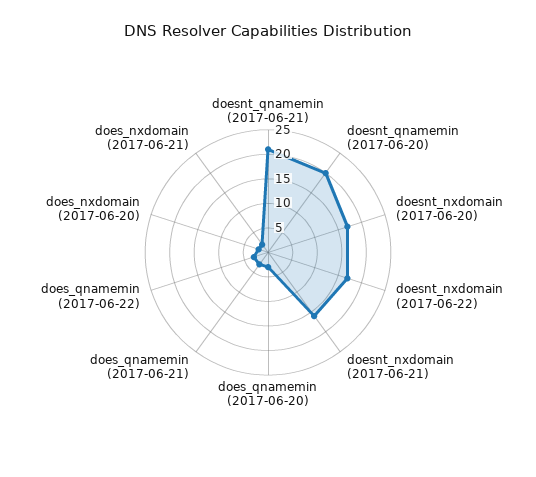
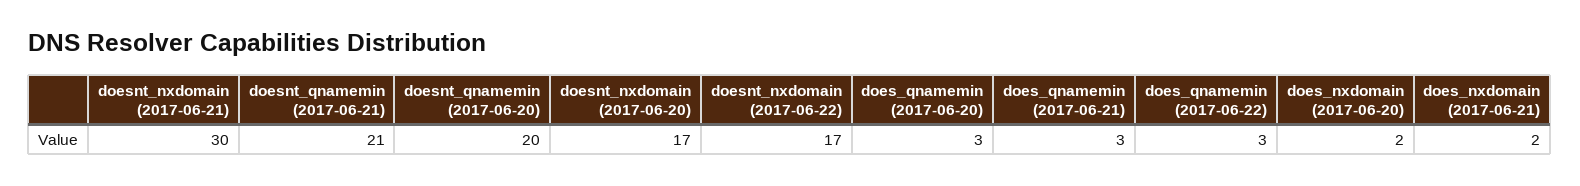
doesnt_nxdomain (2017-06-21): 15 -> 30

